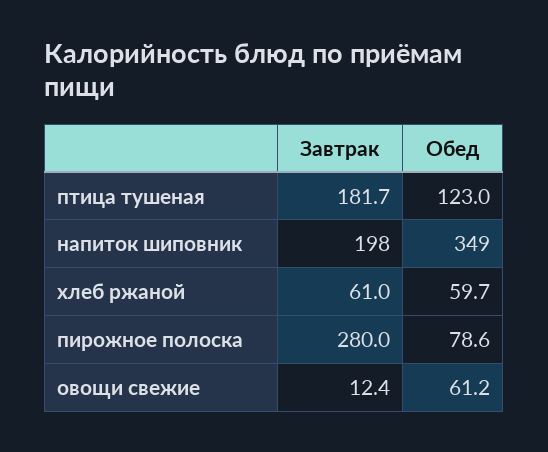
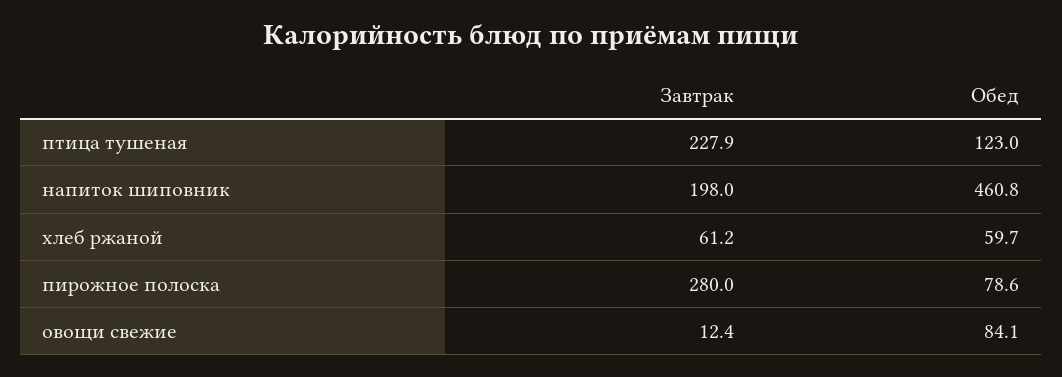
Завтрак, птица тушеная: 181.7 -> 227.9
Обед, напиток шиповник: 349 -> 460.8
Завтрак, хлеб ржаной: 61 -> 61.2
Обед, овощи свежие: 61.2 -> 84.1

